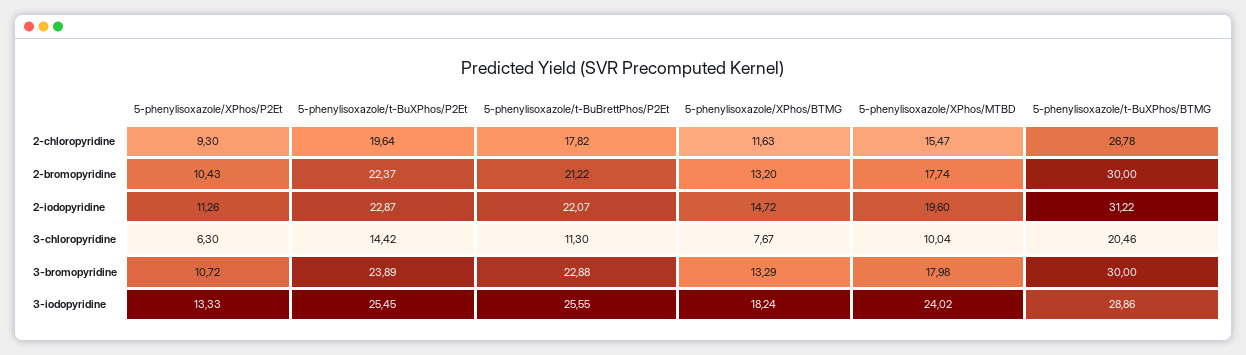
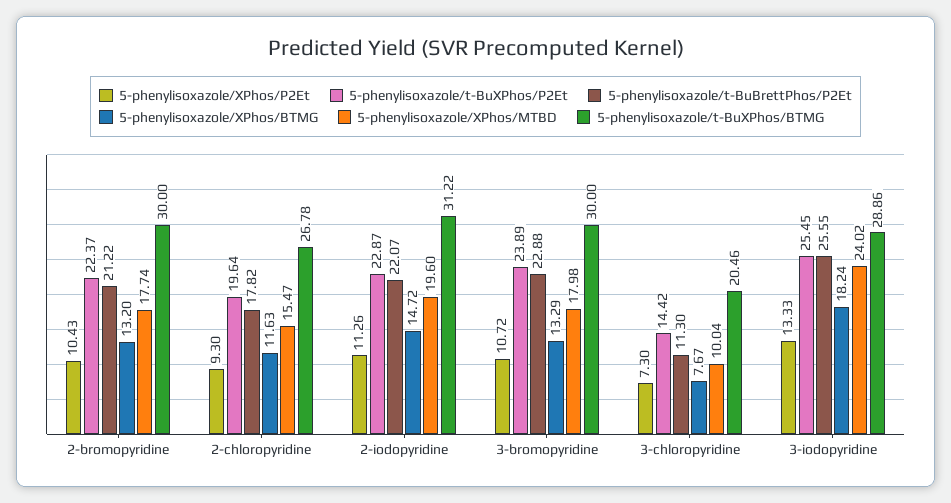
5-phenylisoxazole/XPhos/P2Et, 3-chloropyridine: 6.3 -> 7.3

